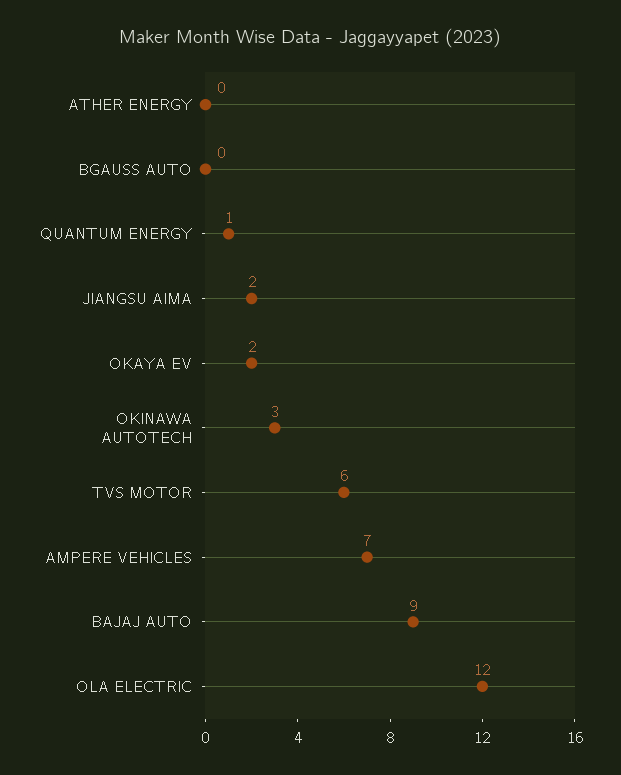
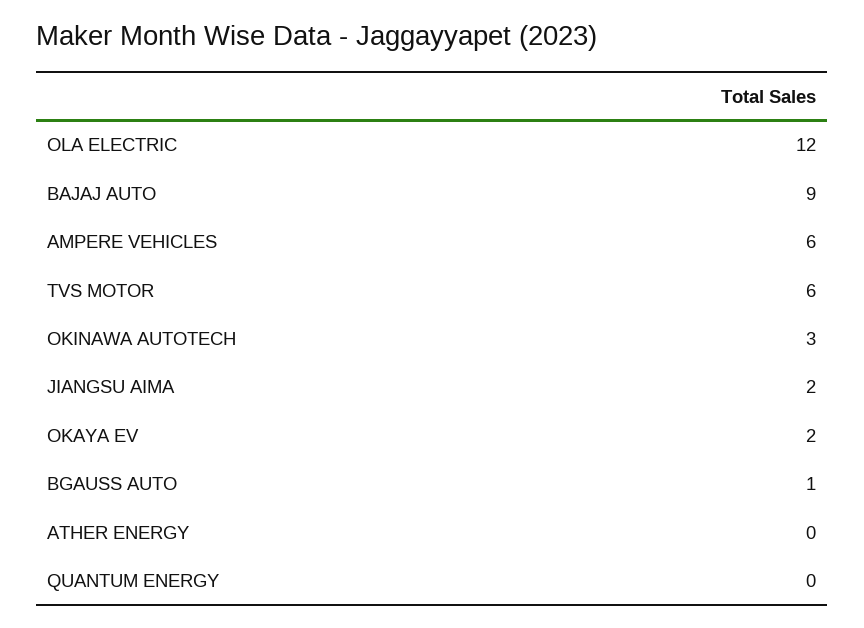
BGAUSS AUTO: 0 -> 1
QUANTUM ENERGY: 1 -> 0
AMPERE VEHICLES: 7 -> 6

